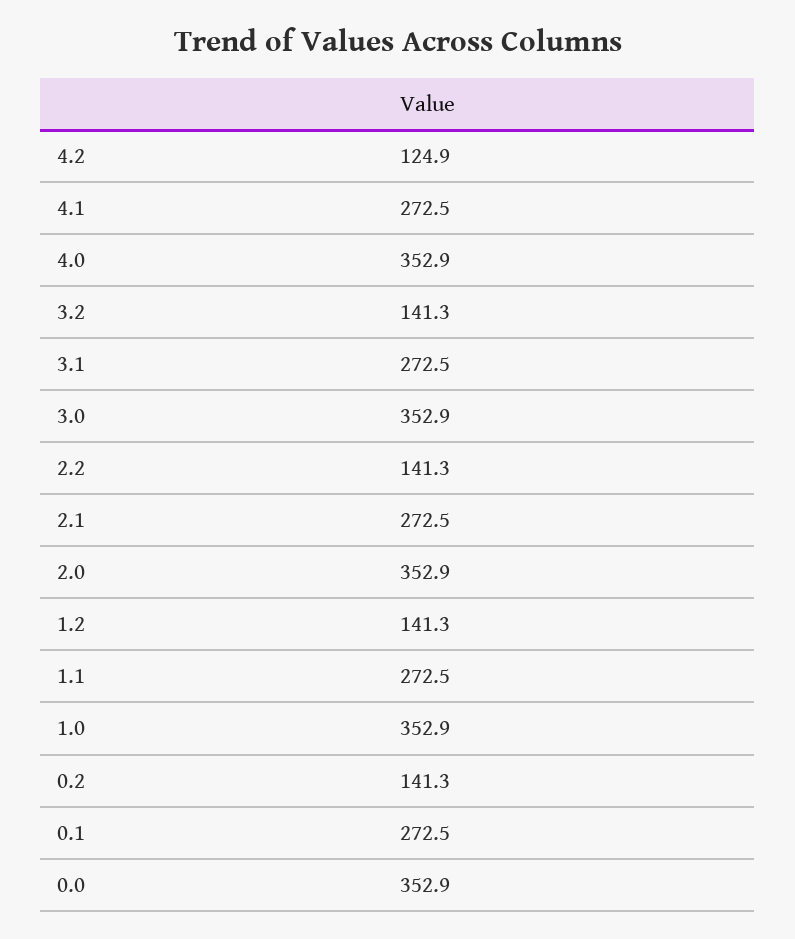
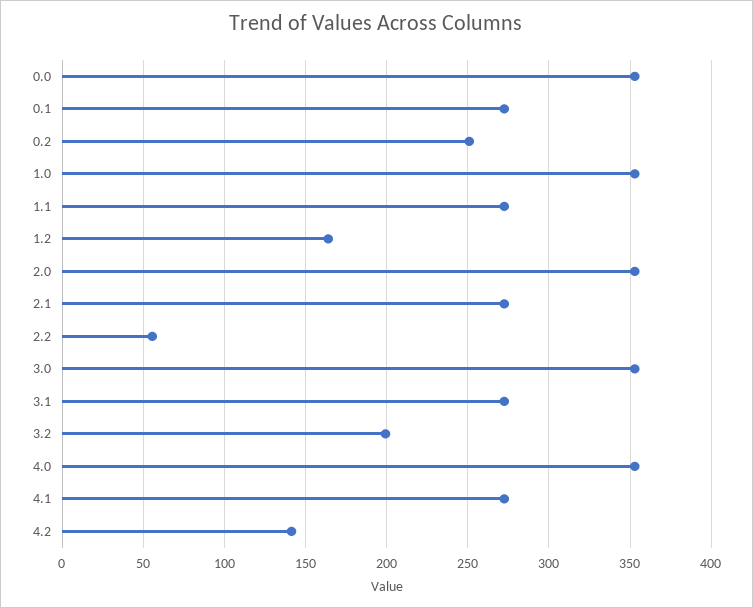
4.2: 124.9 -> 140
3.2: 141.3 -> 200
2.2: 141.3 -> 55
1.2: 141.3 -> 165
0.2: 141.3 -> 250

